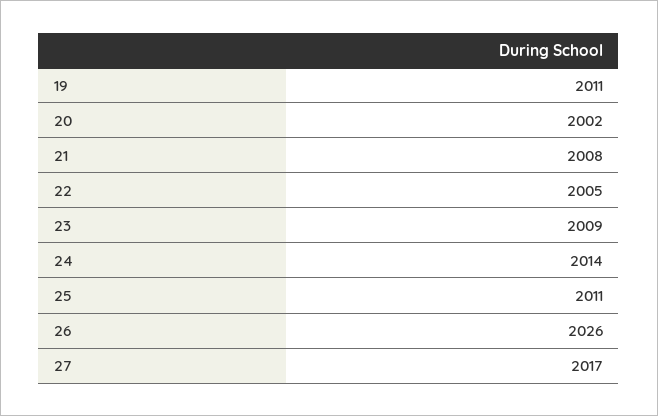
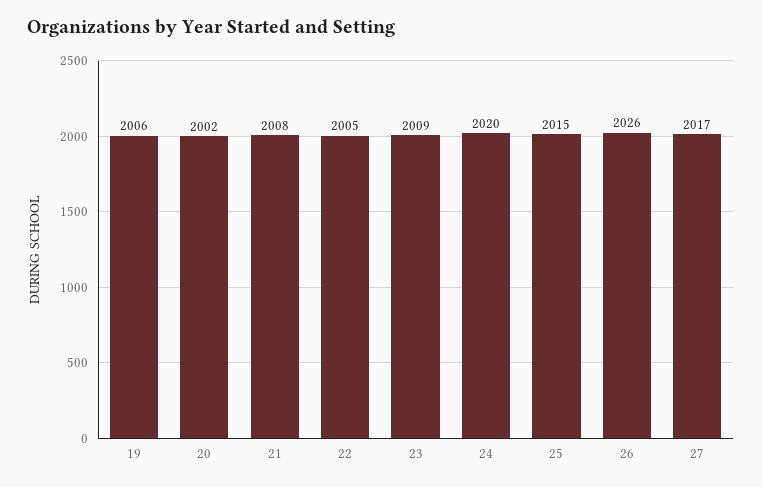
19: 2011 -> 2006
24: 2014 -> 2020
25: 2011 -> 2015

